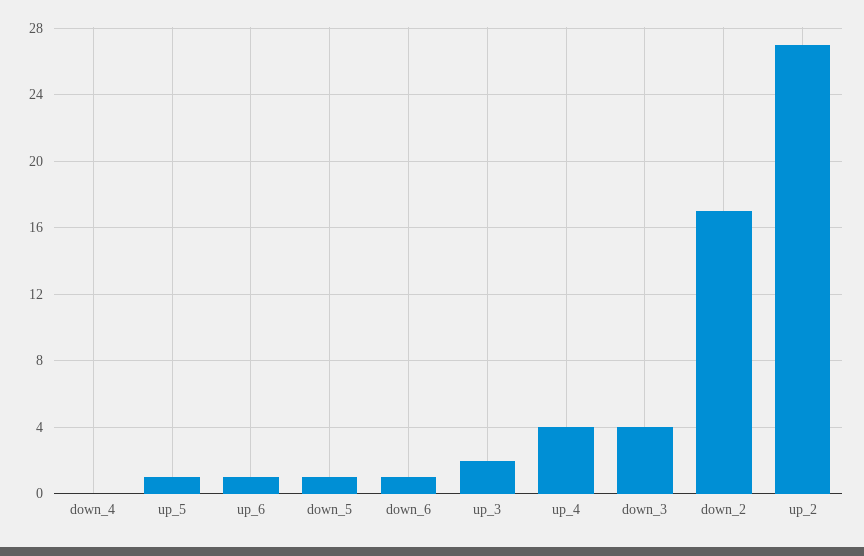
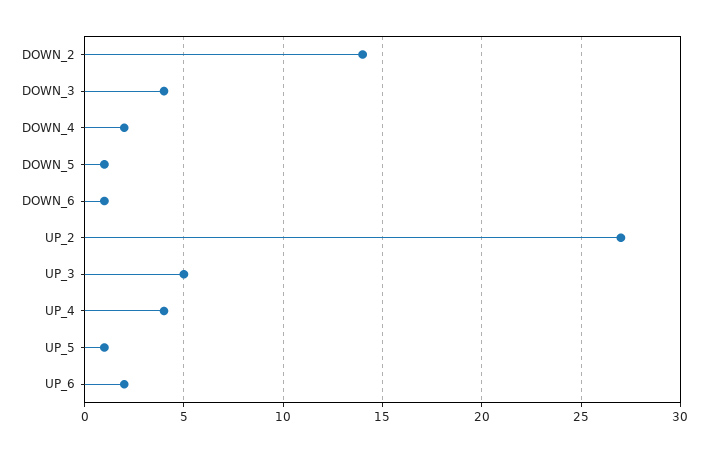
down_4: 0 -> 2
up_6: 1 -> 2
up_3: 2 -> 5
down_2: 17 -> 14

